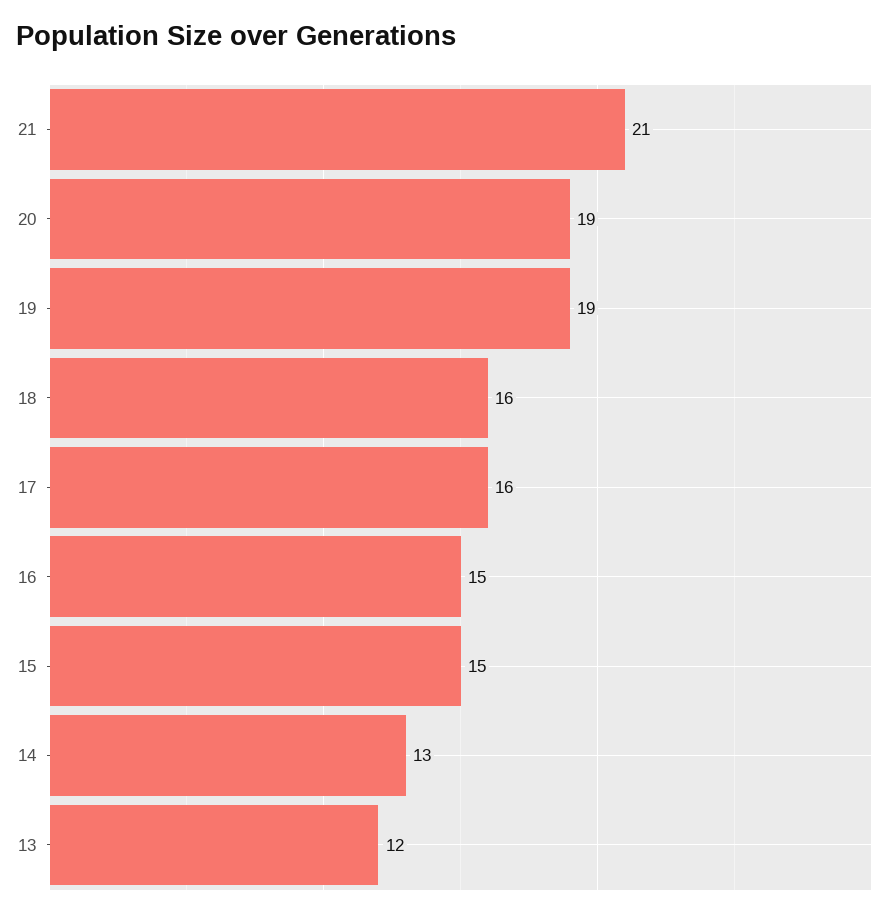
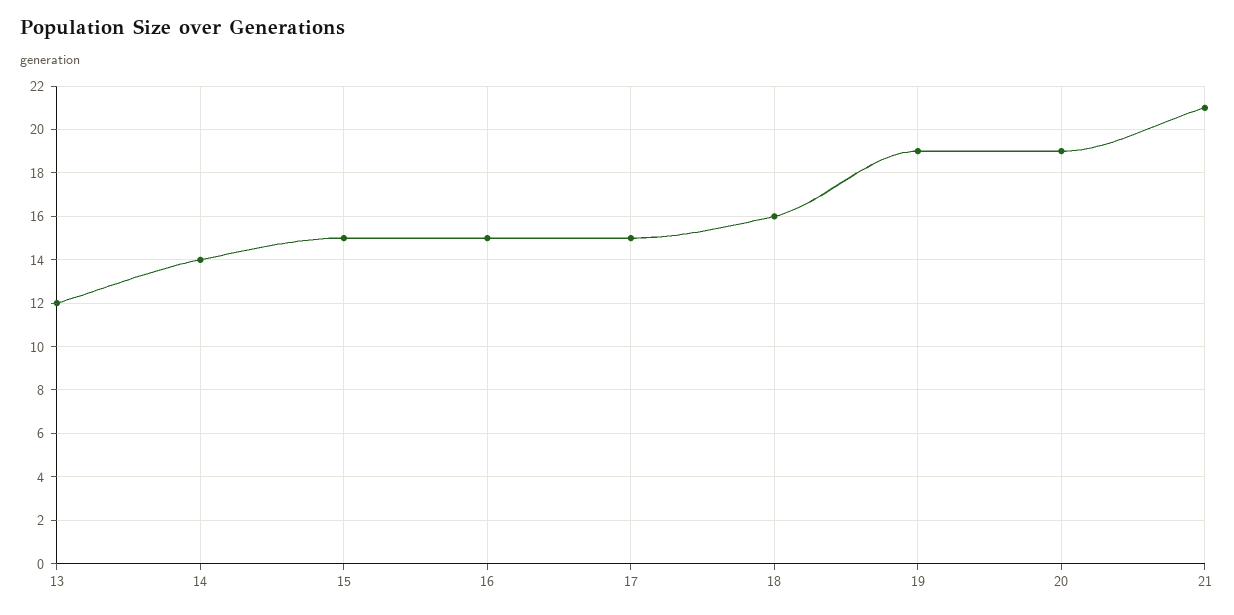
17: 16 -> 15
14: 13 -> 14

